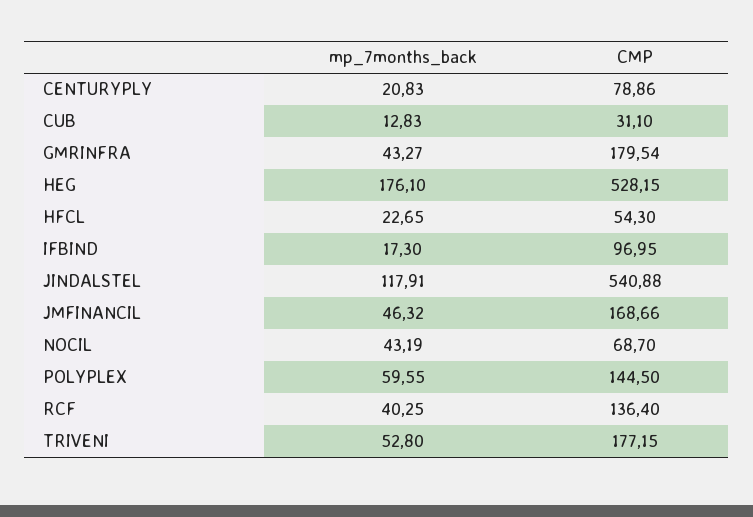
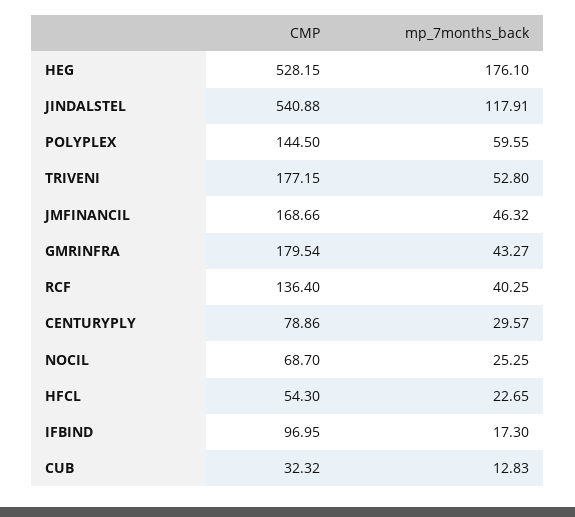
mp_7months_back, CENTURYPLY: 20.83 -> 29.57
CMP, CUB: 31.1 -> 32.32
mp_7months_back, NOCIL: 43.19 -> 25.25

